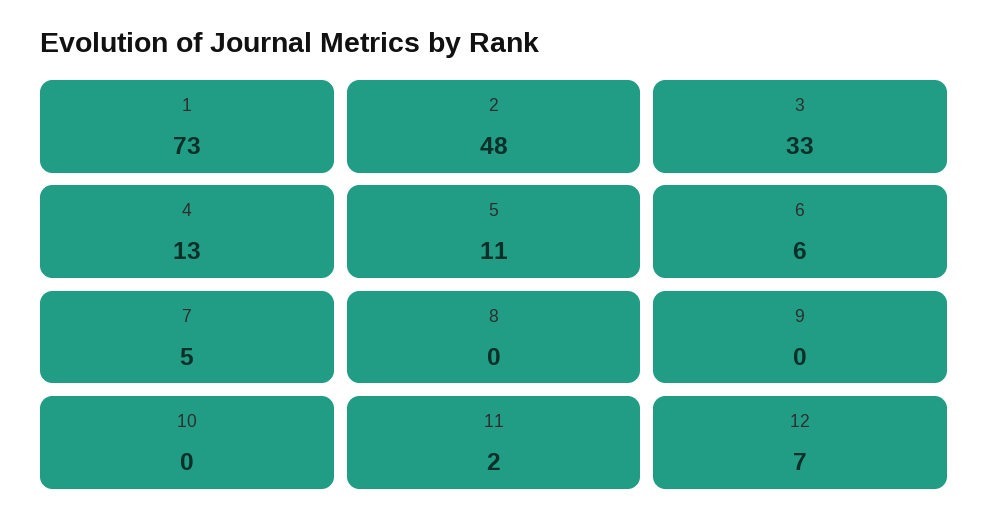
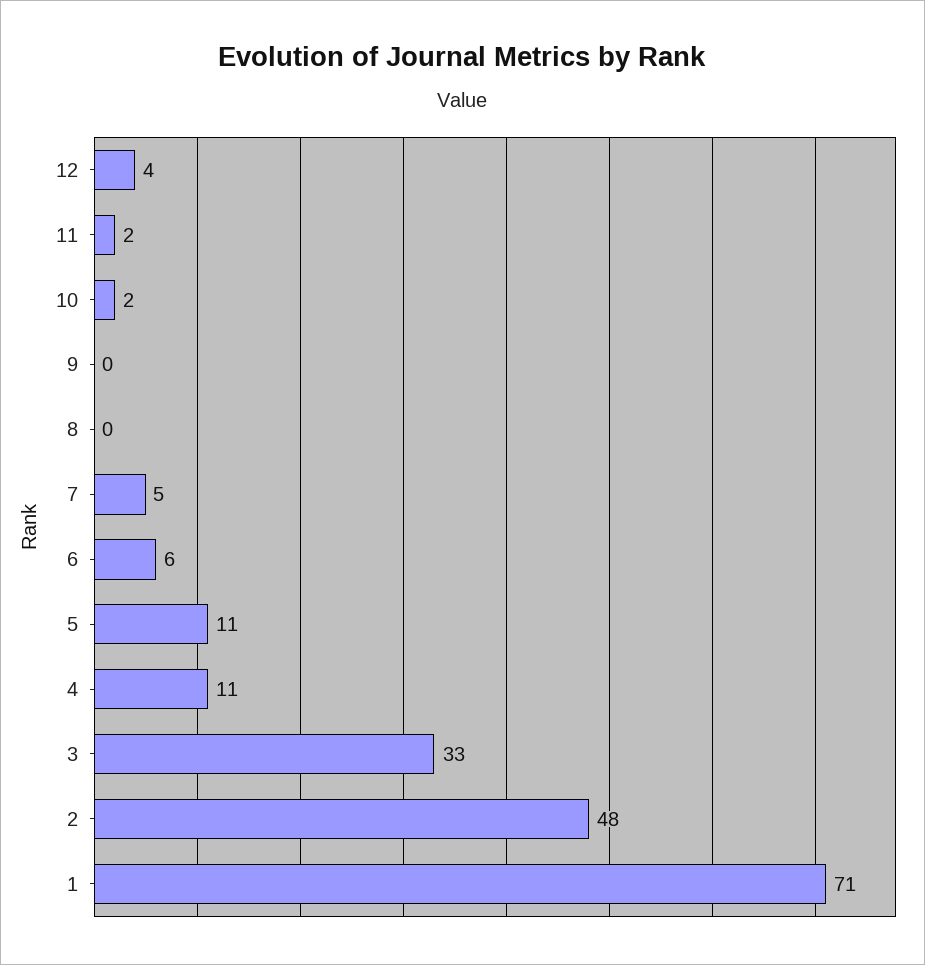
1: 73 -> 71
4: 13 -> 11
10: 0 -> 2
12: 7 -> 4

